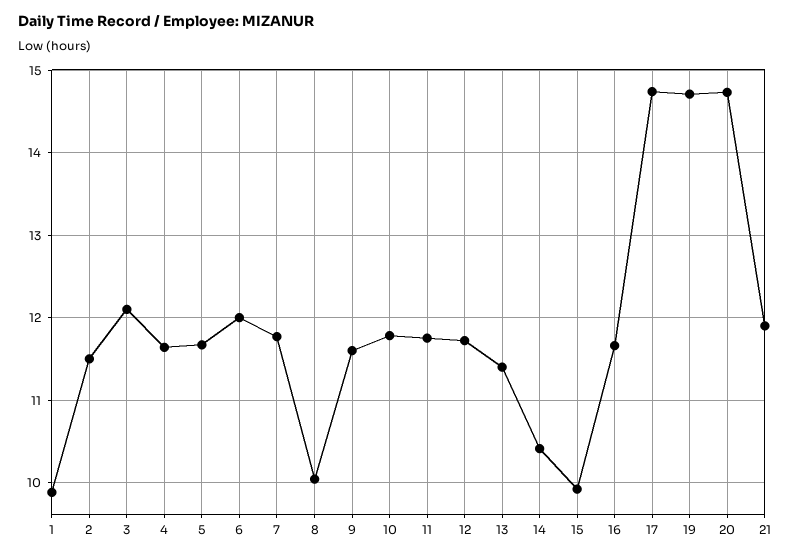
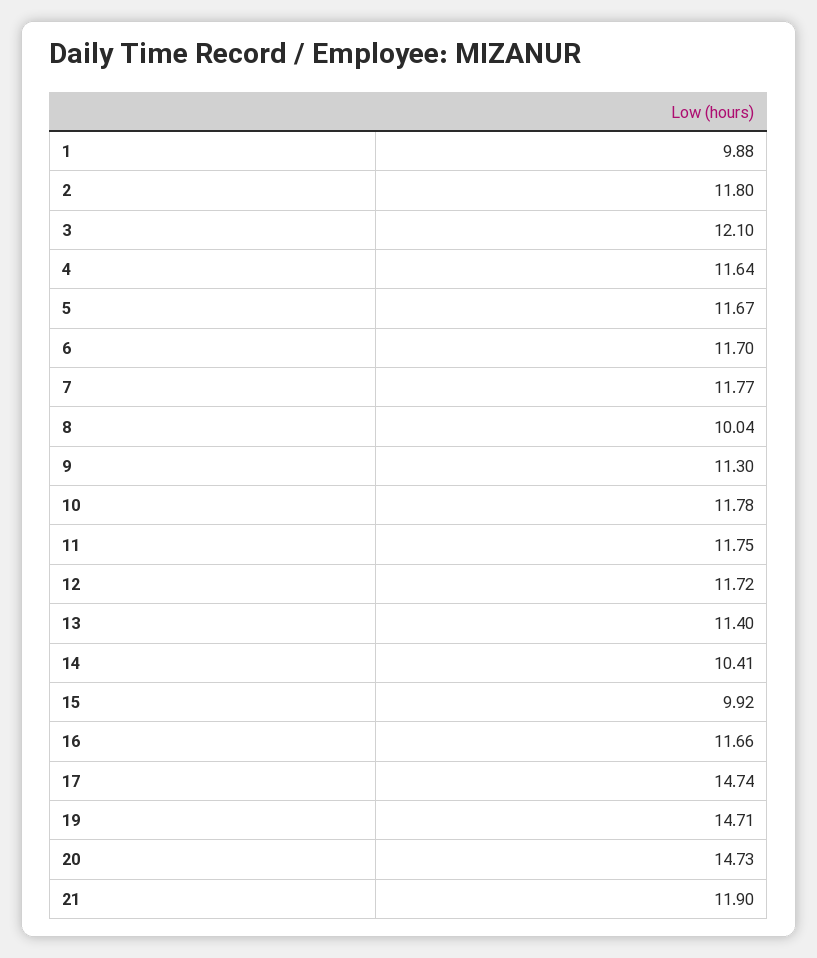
2: 11.5 -> 11.8
6: 12 -> 11.7
9: 11.6 -> 11.3

